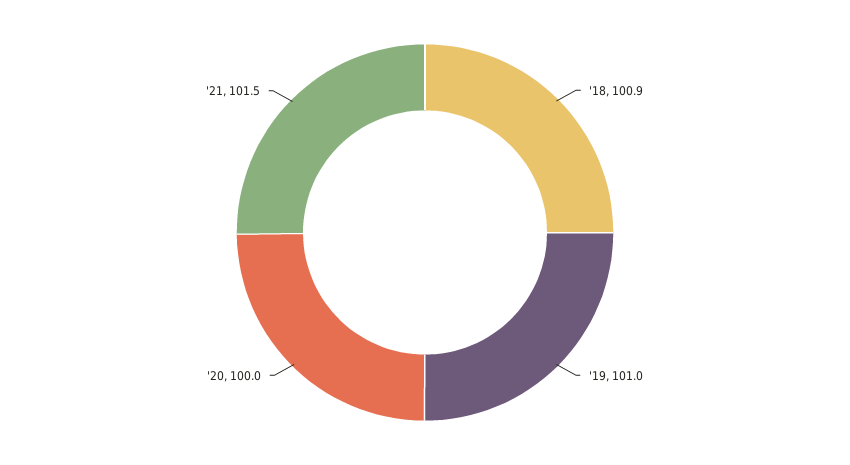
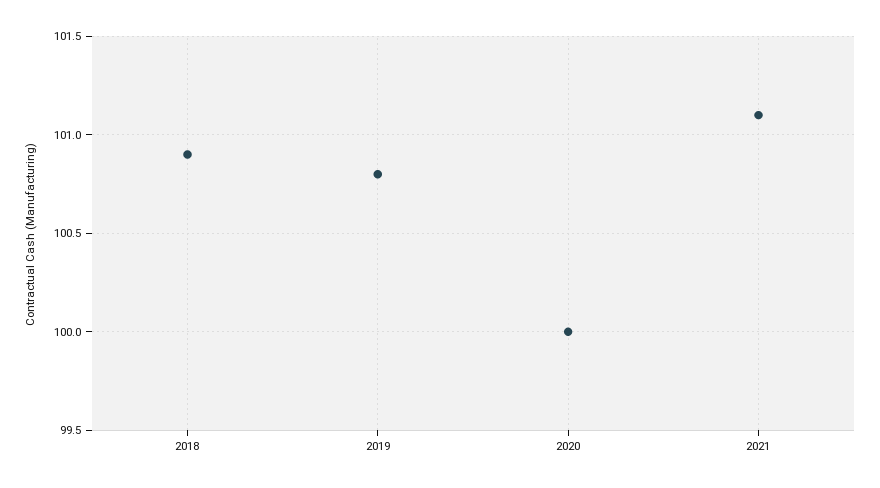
'19: 101 -> 100.8
'21: 101.5 -> 101.1

